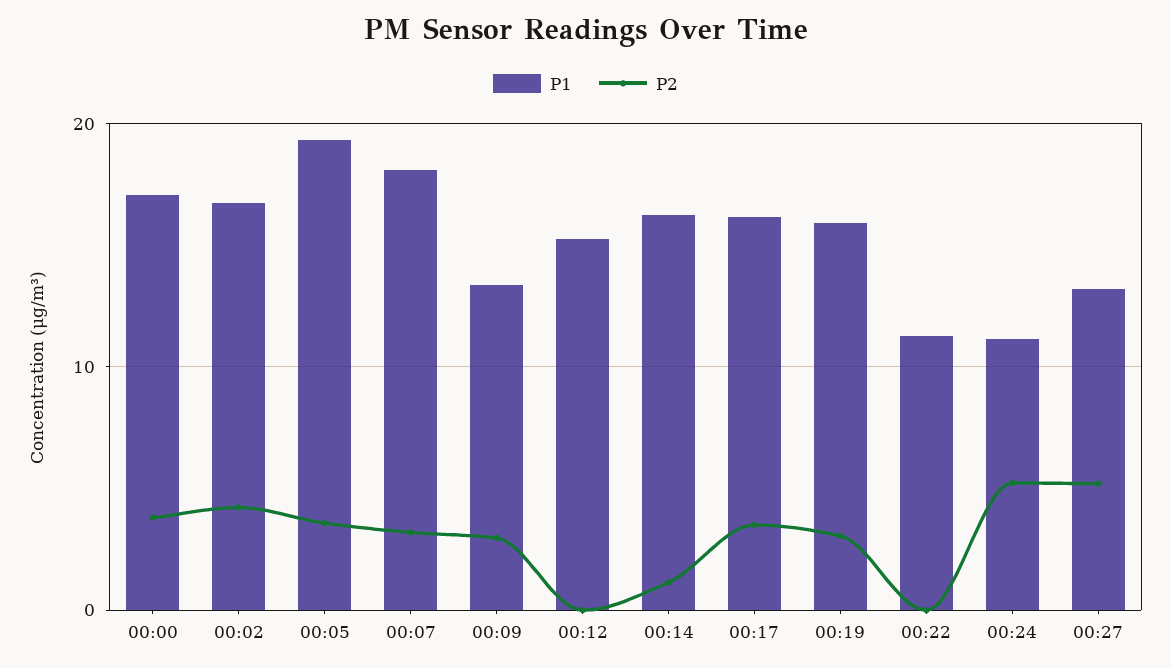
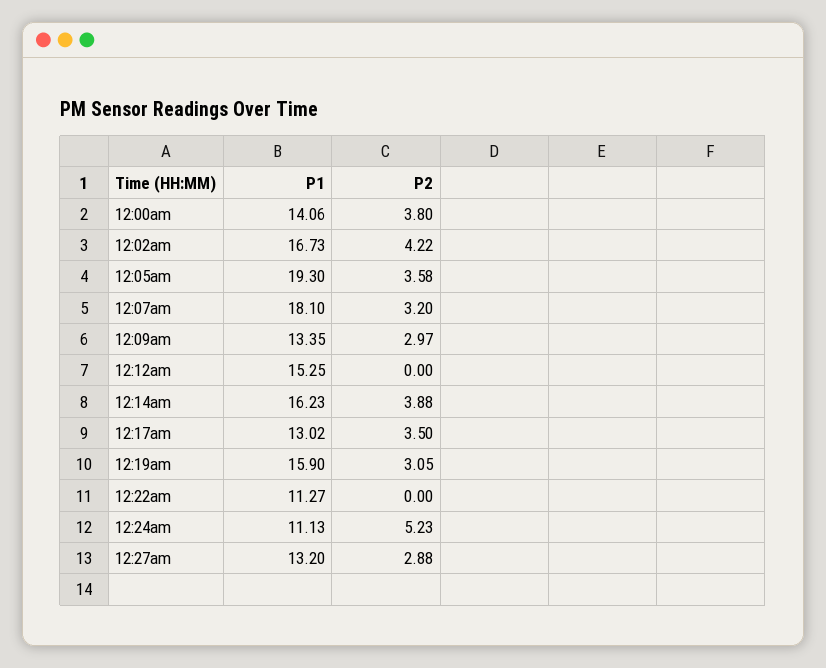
P1, 00:00: 17 -> 14.06
P2, 00:14: 1 -> 3.88
P1, 00:17: 16 -> 13.02
P2, 00:27: 5 -> 2.88

